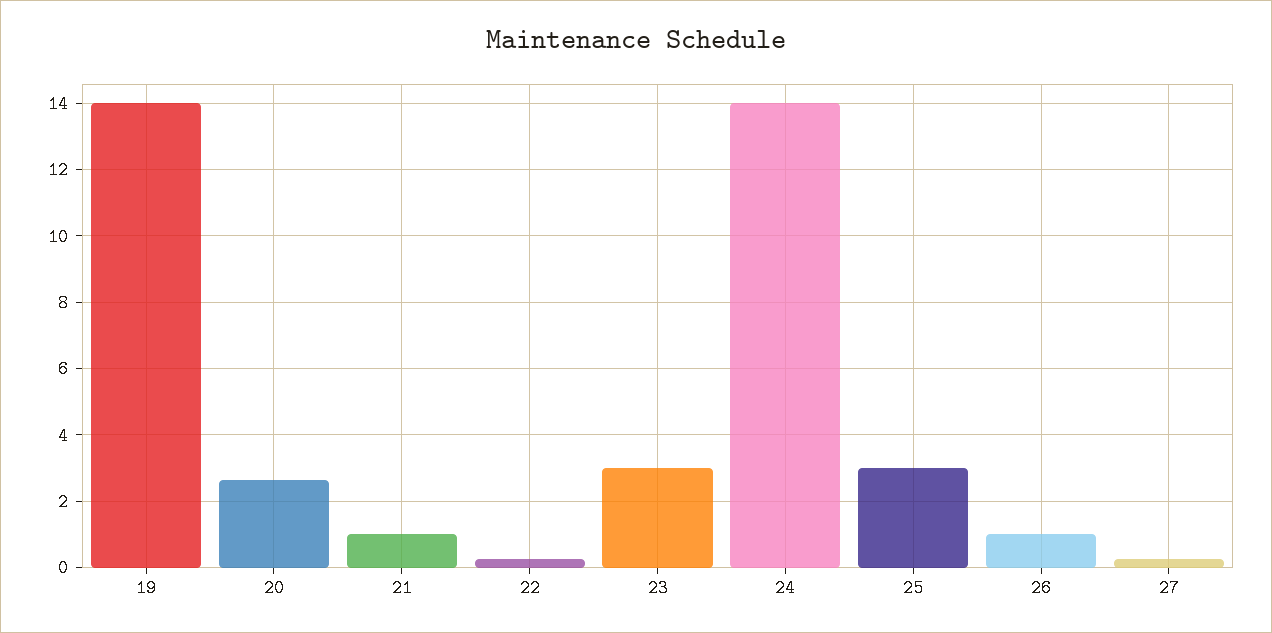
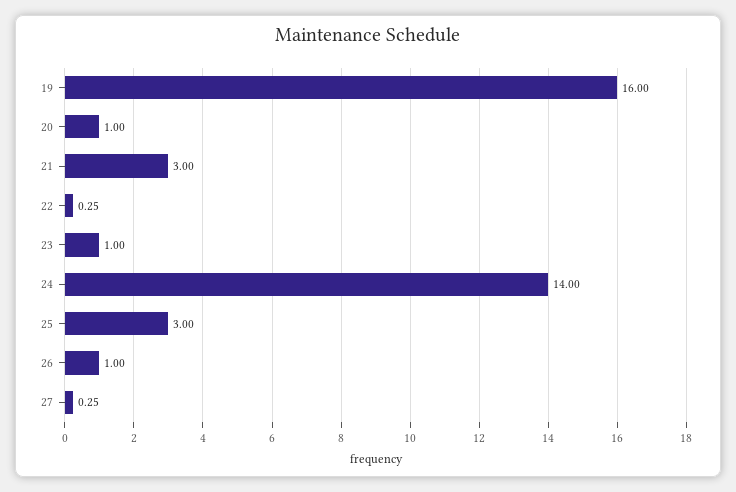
19: 14 -> 16
20: 2.6 -> 1
21: 1 -> 3
23: 3 -> 1

